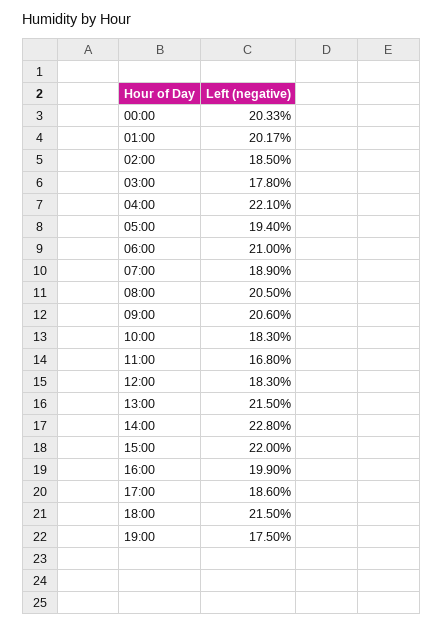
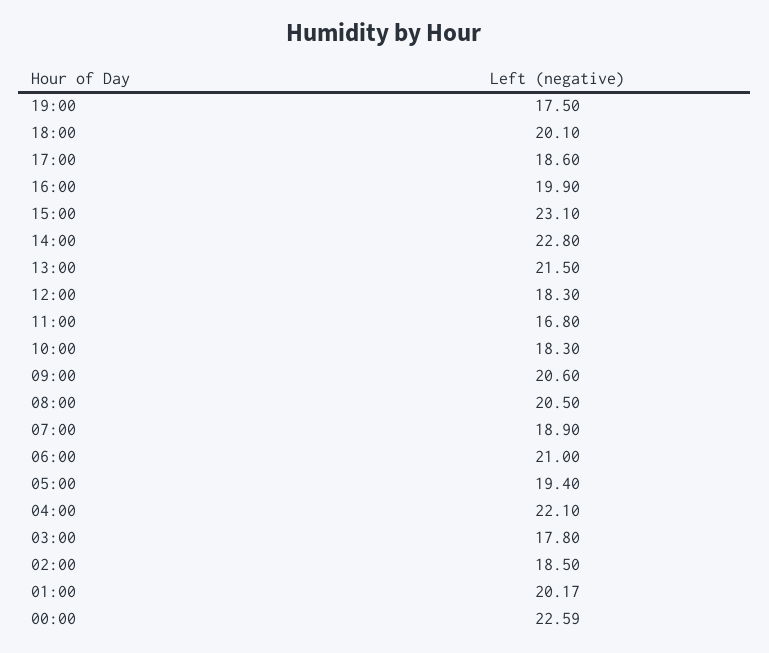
00:00: 20.33 -> 22.59
15:00: 22 -> 23.1
18:00: 21.5 -> 20.1

